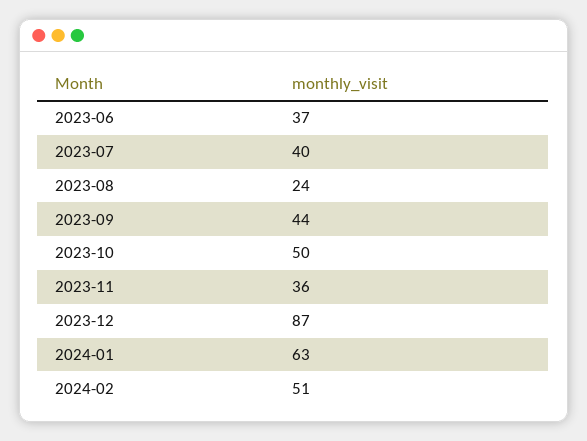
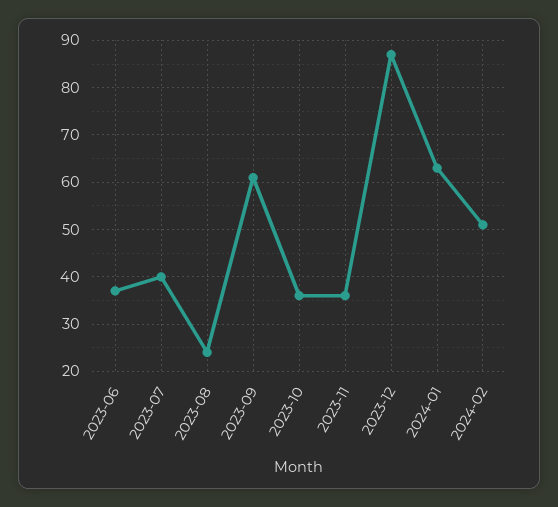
2023-09: 44 -> 60
2023-10: 50 -> 35

